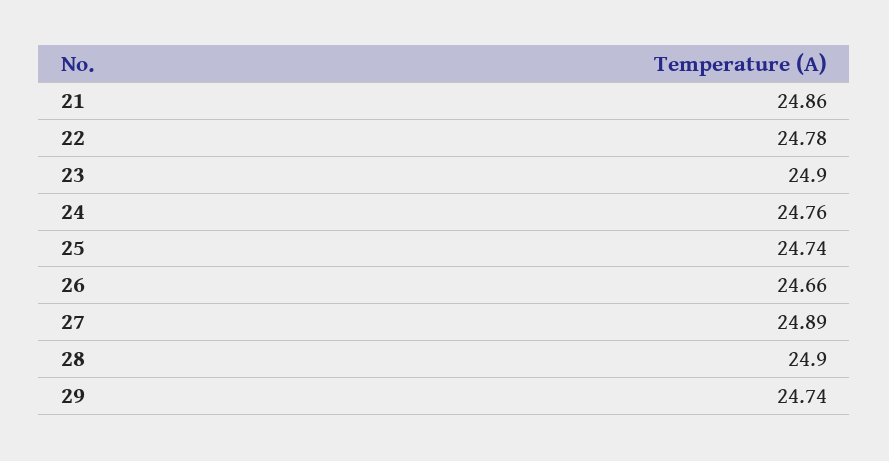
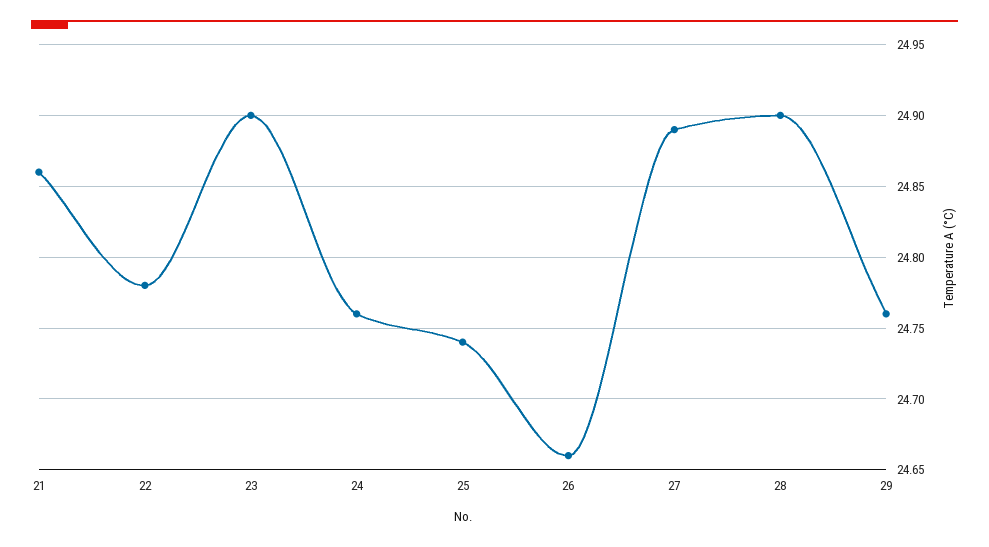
29: 24.74 -> 24.76

